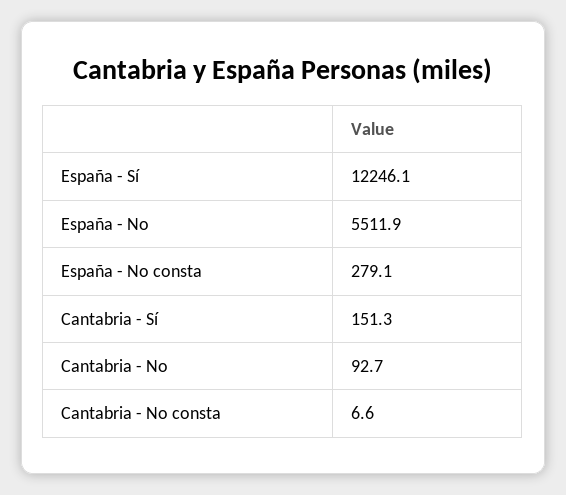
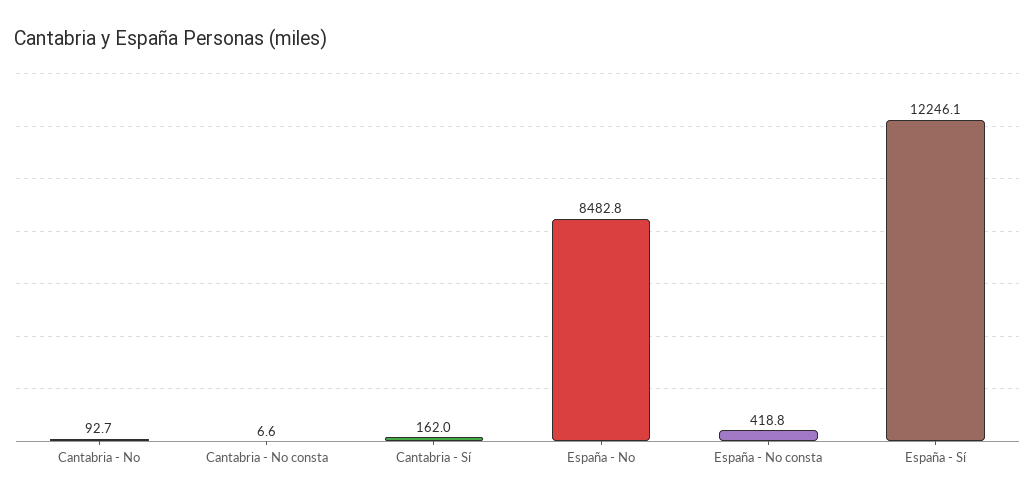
España - No: 5511.9 -> 8482.8
España - No consta: 279.1 -> 418.8
Cantabria - Sí: 151.3 -> 162

